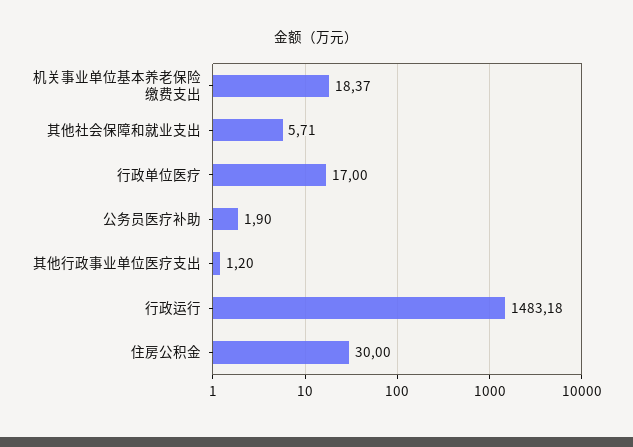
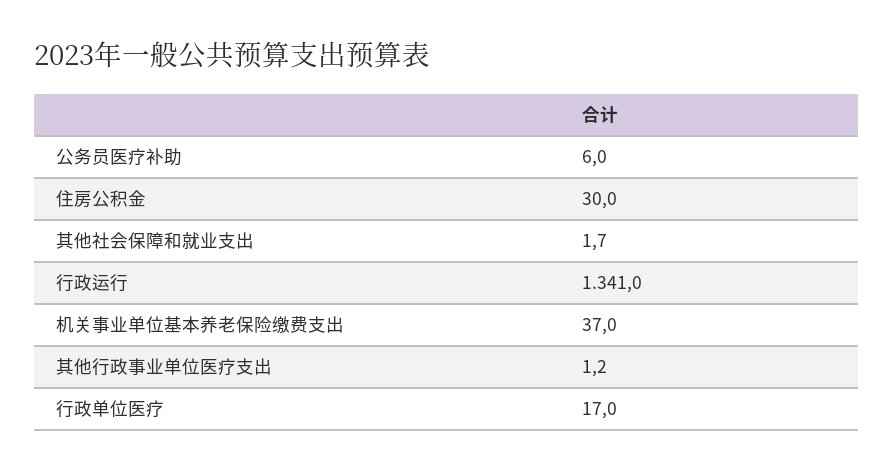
机关事业单位基本养老保险缴费支出: 18.37 -> 37
其他社会保障和就业支出: 5.71 -> 1.7
公务员医疗补助: 1.9 -> 6
行政运行: 1483.18 -> 1341

